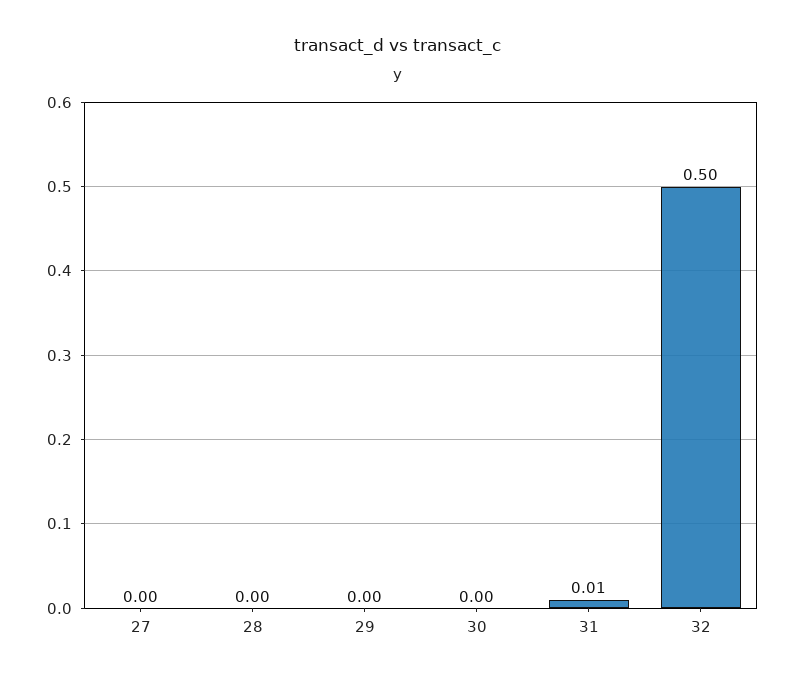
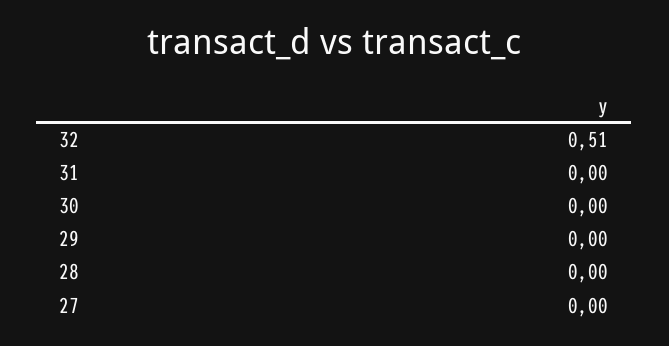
31: 0.01 -> 0
32: 0.5 -> 0.51

